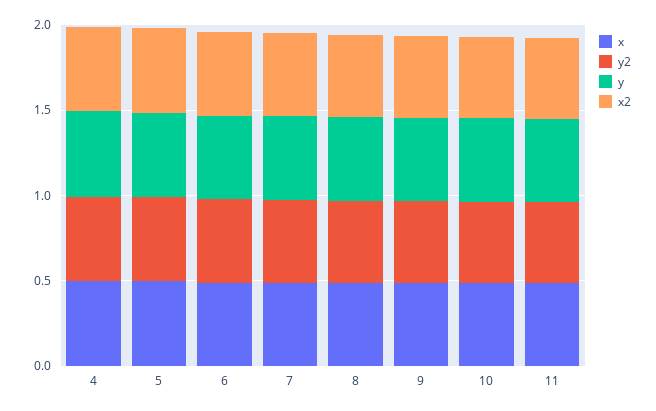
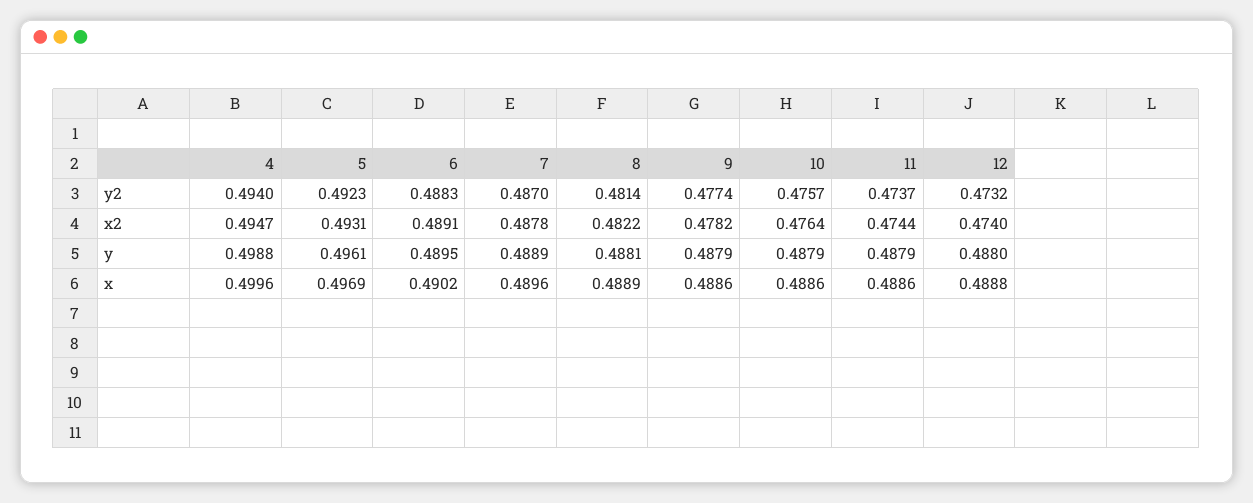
y2, 12: none -> 0.4732
x2, 12: none -> 0.474
y, 12: none -> 0.488
x, 12: none -> 0.4888

